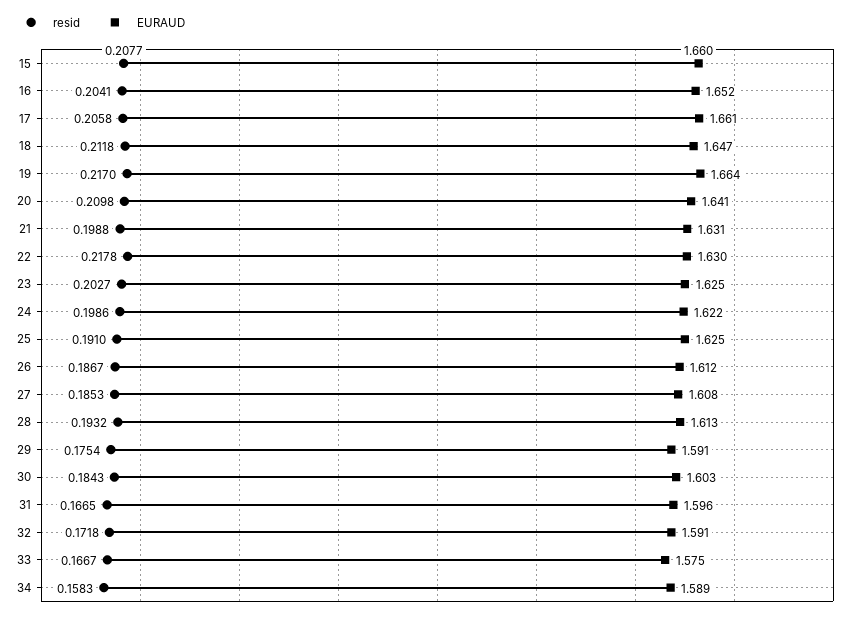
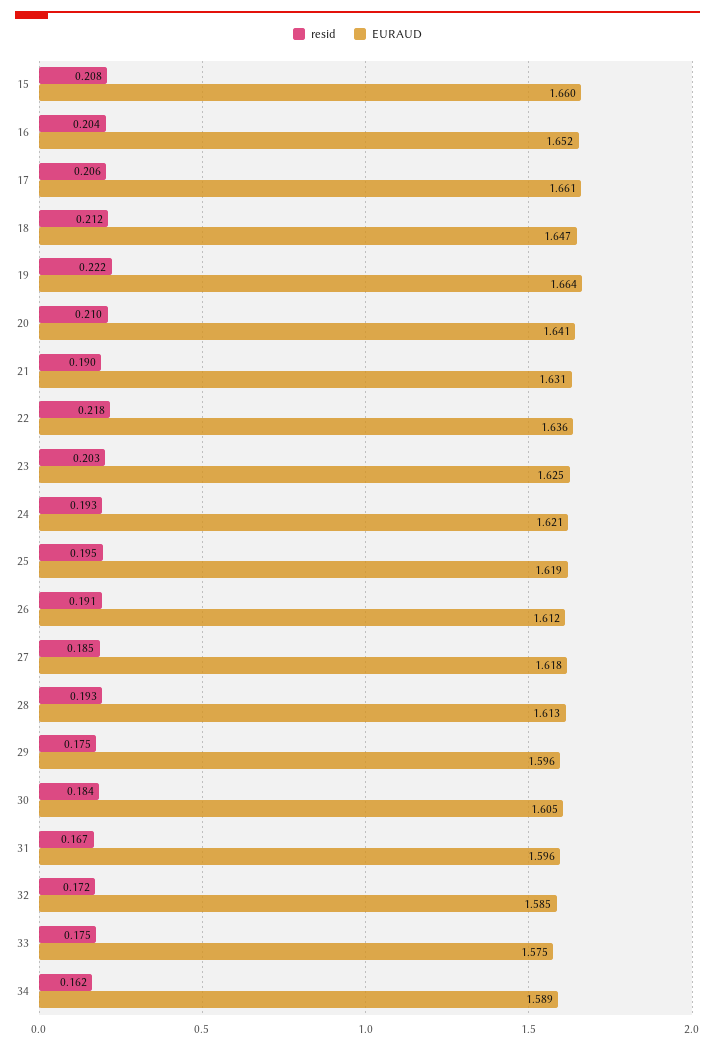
resid, 19: 0.217 -> 0.222
resid, 21: 0.1988 -> 0.19
EURAUD, 22: 1.63 -> 1.636
resid, 24: 0.1986 -> 0.193
EURAUD, 24: 1.622 -> 1.621
resid, 25: 0.191 -> 0.195
EURAUD, 25: 1.625 -> 1.619
resid, 26: 0.1867 -> 0.191
EURAUD, 27: 1.608 -> 1.618
EURAUD, 29: 1.591 -> 1.596
EURAUD, 30: 1.603 -> 1.605
EURAUD, 32: 1.591 -> 1.585
resid, 33: 0.1667 -> 0.175
resid, 34: 0.1583 -> 0.162

